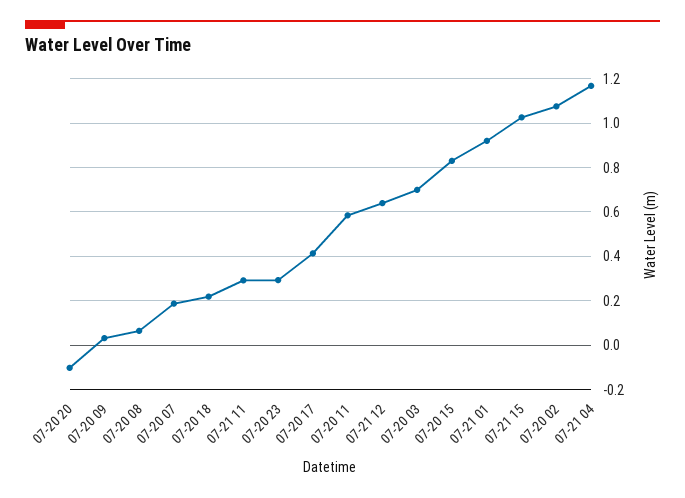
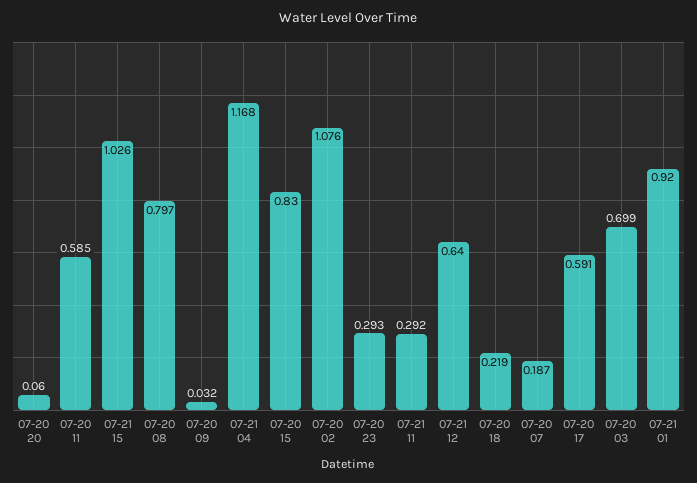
07-20 20: -0.1 -> 0.06
07-20 08: 0.05 -> 0.797
07-20 17: 0.4 -> 0.591

